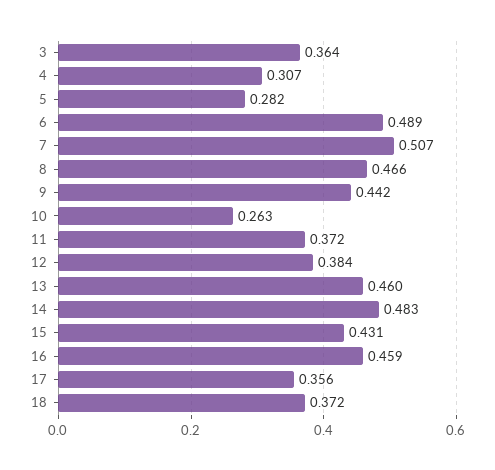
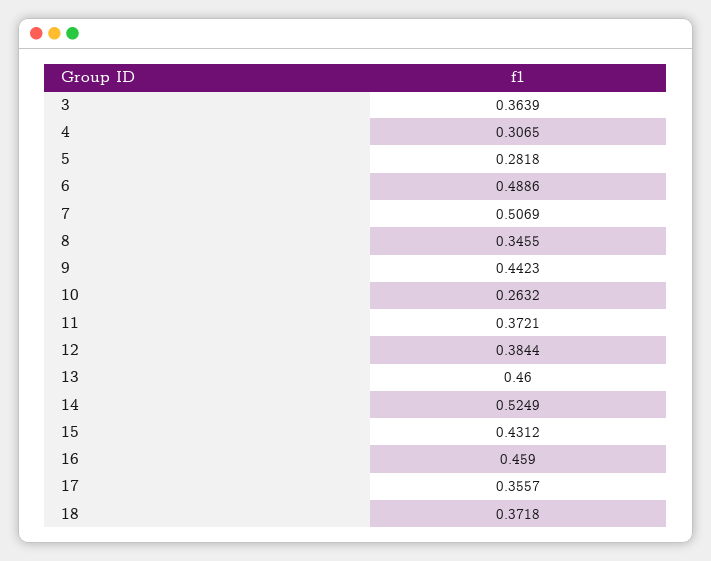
8: 0.466 -> 0.3455
14: 0.483 -> 0.5249

